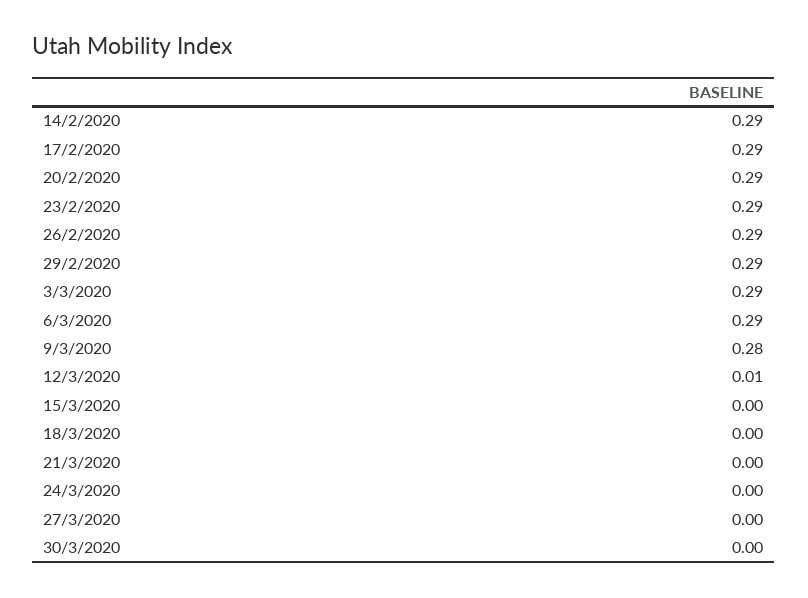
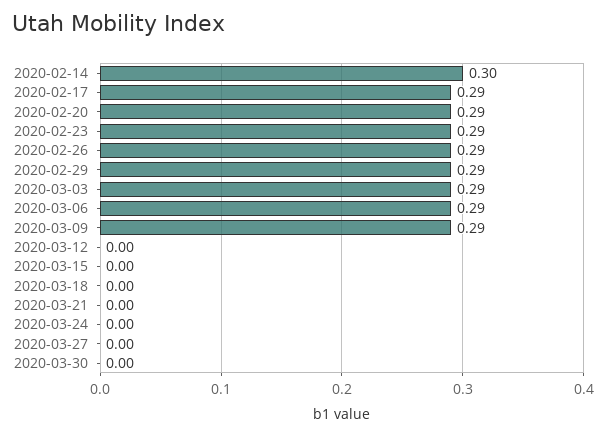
14/2/2020: 0.29 -> 0.3
9/3/2020: 0.28 -> 0.29
12/3/2020: 0.01 -> 0

